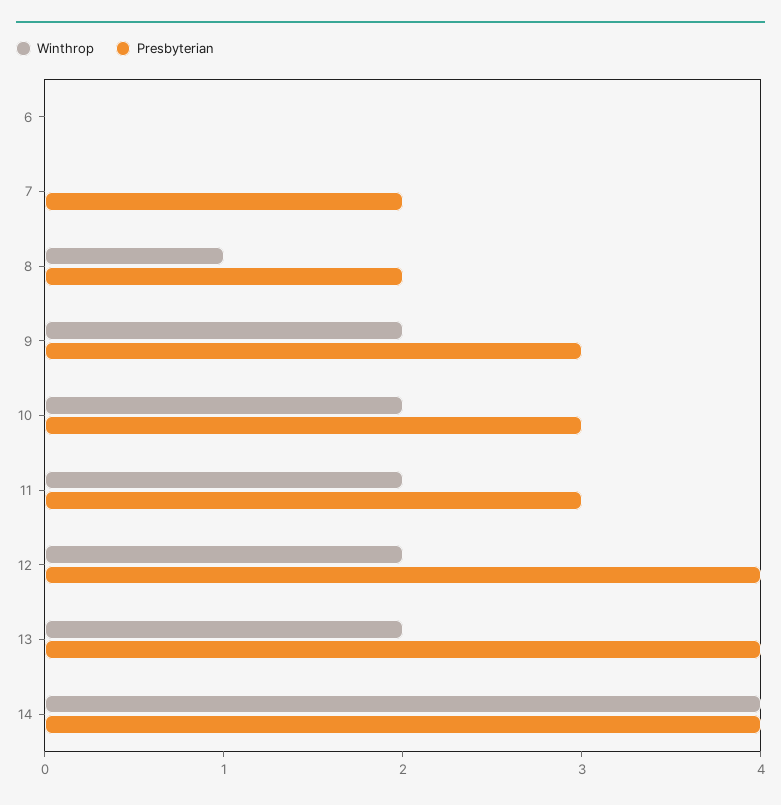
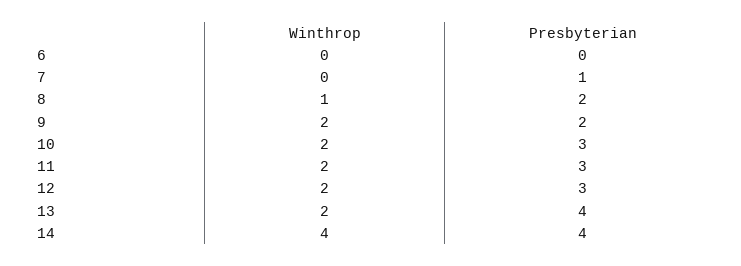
Presbyterian, 7: 2 -> 1
Presbyterian, 9: 3 -> 2
Presbyterian, 12: 4 -> 3

